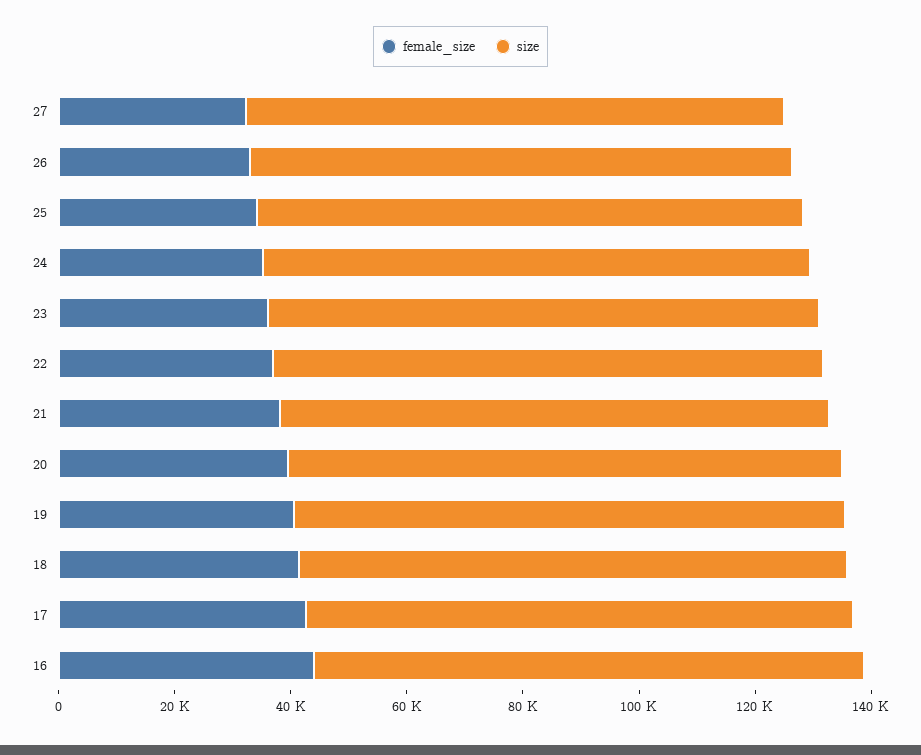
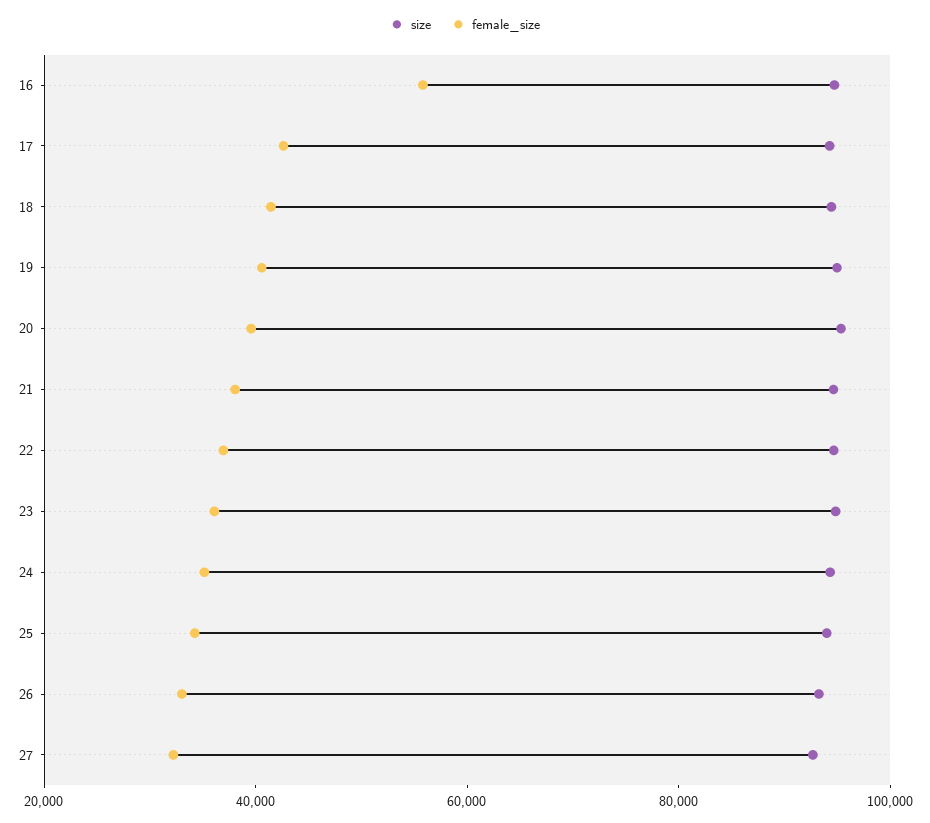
female_size, 16: 45000 -> 55000

